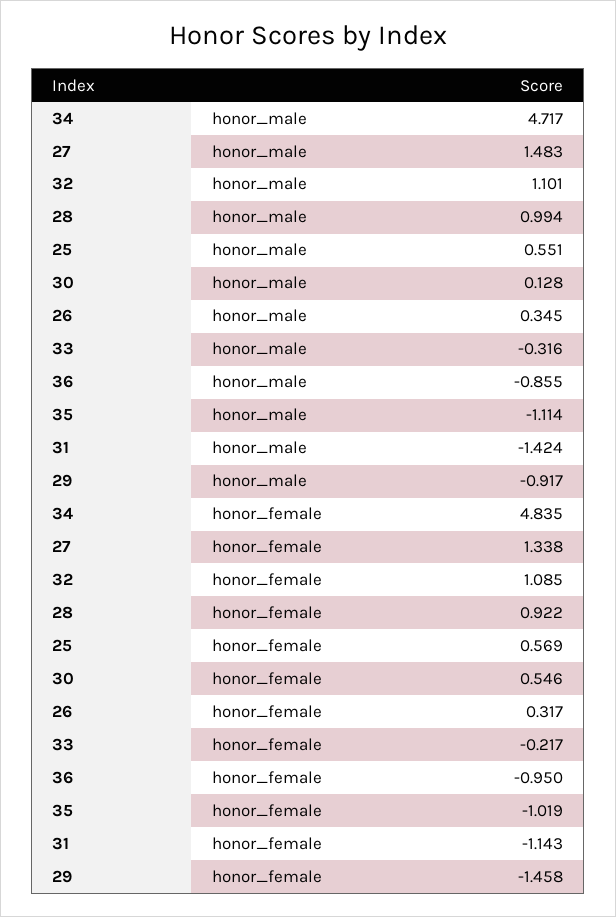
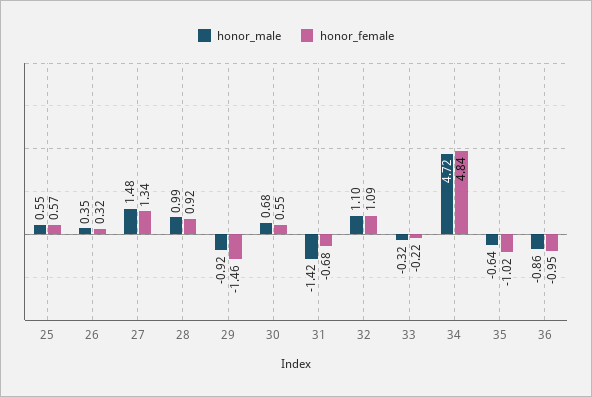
honor_male, 30: 0.128 -> 0.68
honor_male, 35: -1.114 -> -0.64
honor_female, 31: -1.143 -> -0.68

